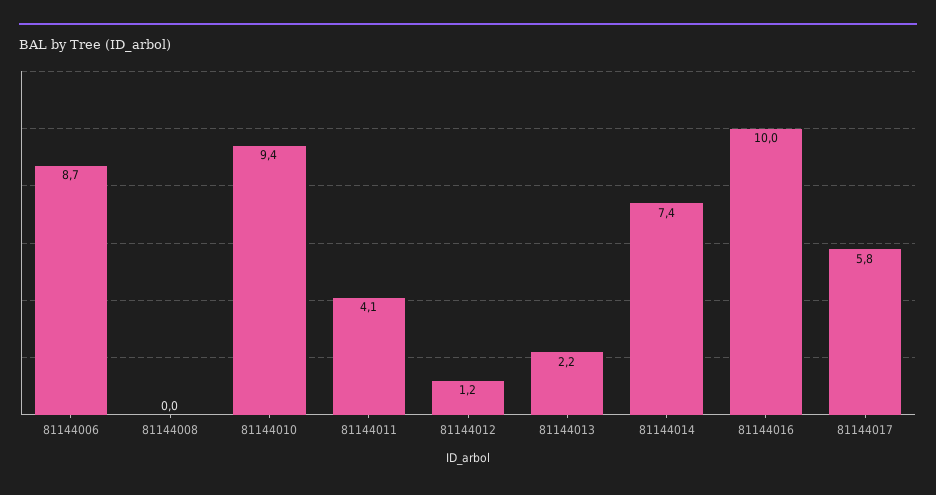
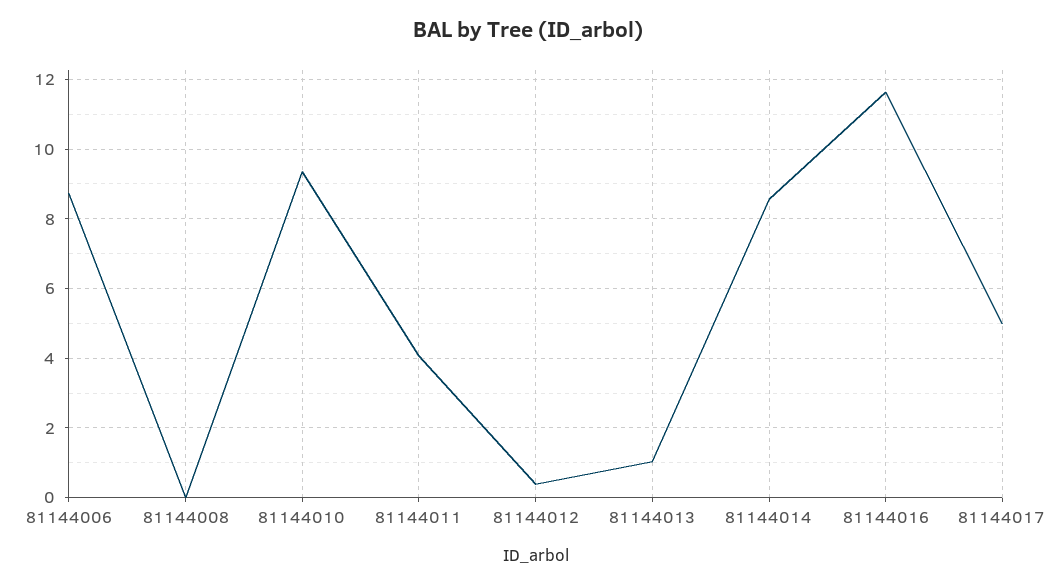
81144012: 1.2 -> 0.4
81144013: 2.2 -> 1
81144014: 7.4 -> 8.6
81144016: 10 -> 11.6
81144017: 5.8 -> 5

